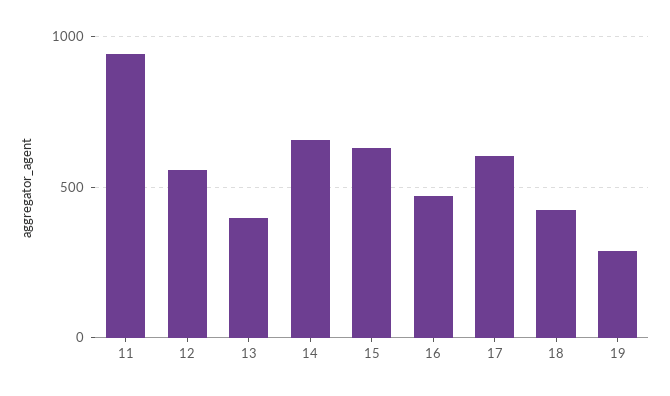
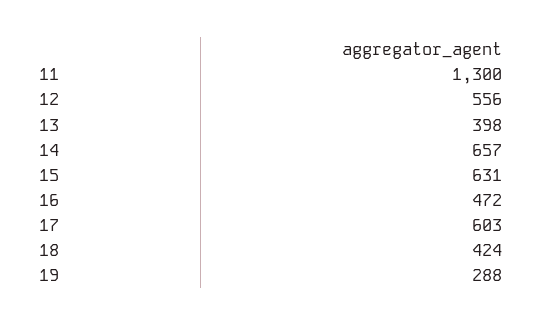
11: 950 -> 1300

